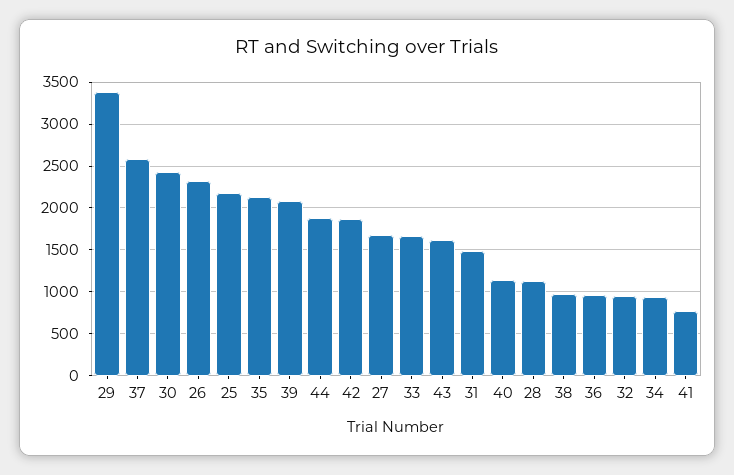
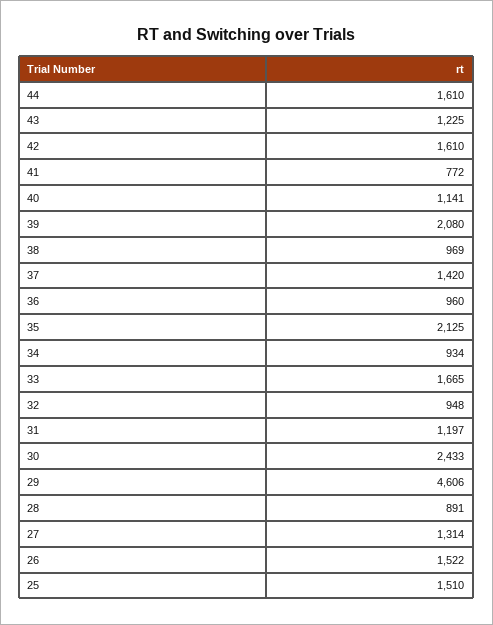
29: 3400 -> 4606
37: 2600 -> 1420
26: 2300 -> 1522
25: 2200 -> 1510
44: 1900 -> 1610
42: 1900 -> 1610
27: 1700 -> 1314
43: 1600 -> 1225
31: 1500 -> 1197
28: 1100 -> 891

